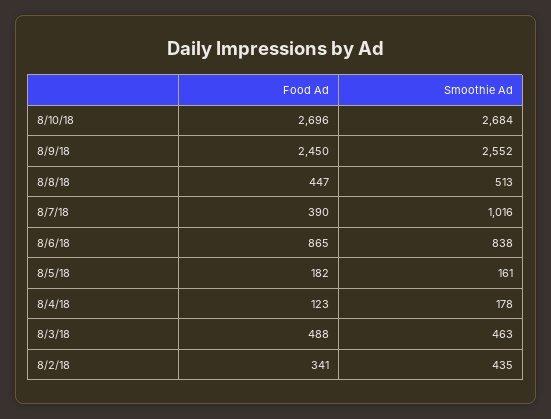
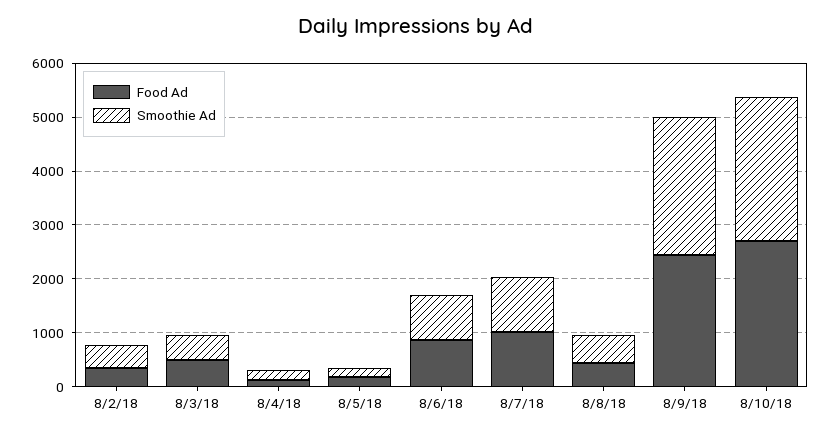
Food Ad, 8/7/18: 390 -> 1000

